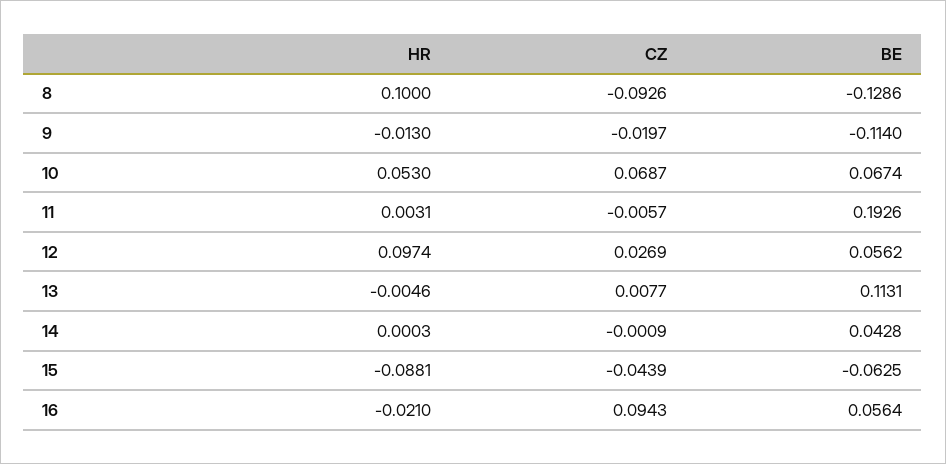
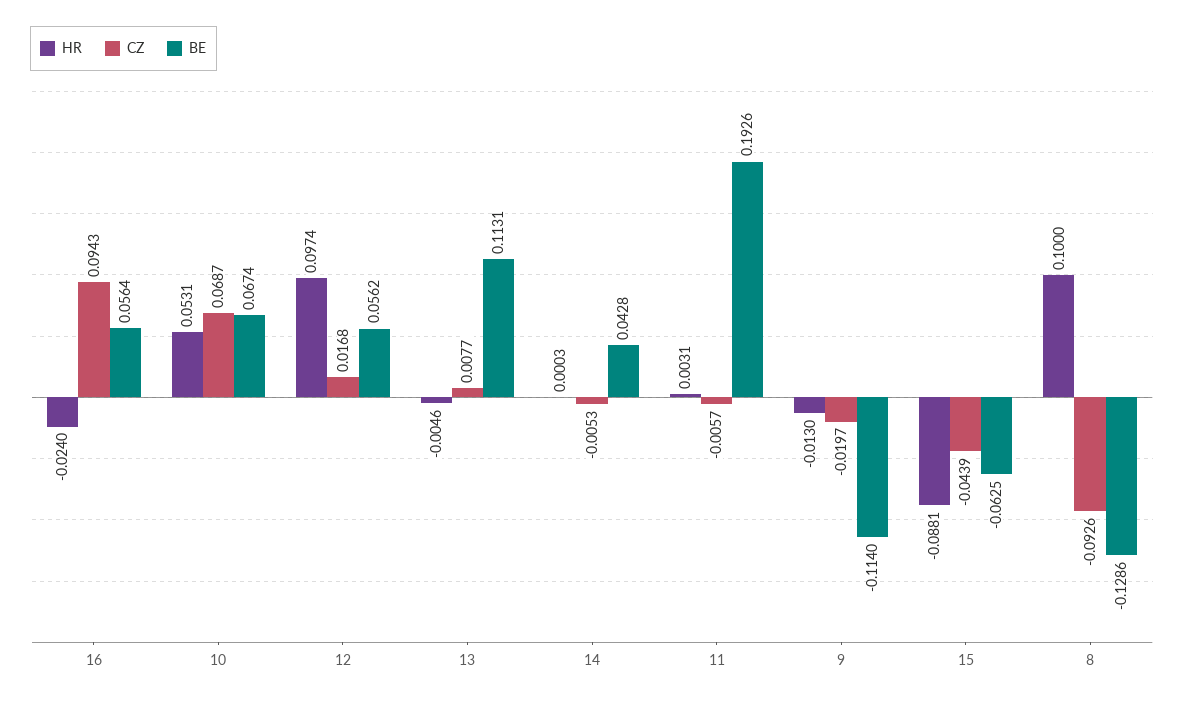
HR, 10: 0.053 -> 0.0531
CZ, 12: 0.0269 -> 0.0168
CZ, 14: -0.0009 -> -0.0053
HR, 16: -0.021 -> -0.024

